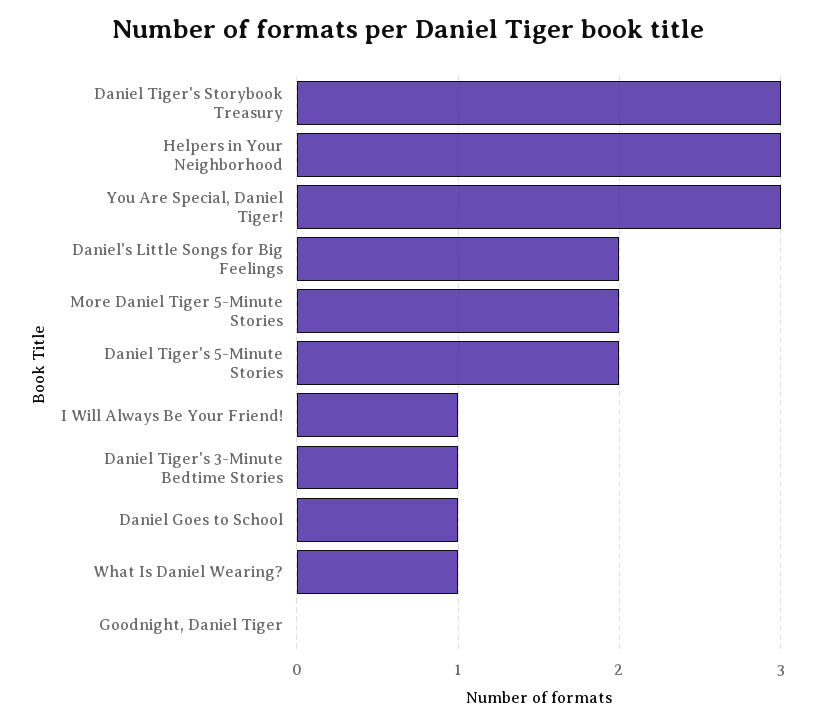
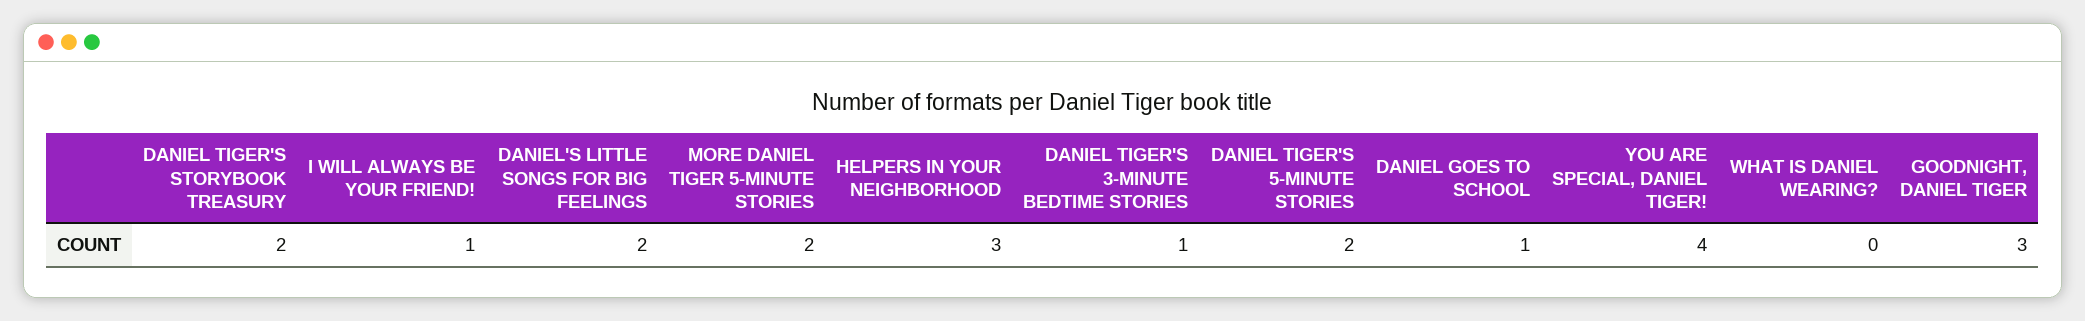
Daniel Tiger's Storybook Treasury: 3 -> 2
You Are Special, Daniel Tiger!: 3 -> 4
What Is Daniel Wearing?: 1 -> 0
Goodnight, Daniel Tiger: 0 -> 3

